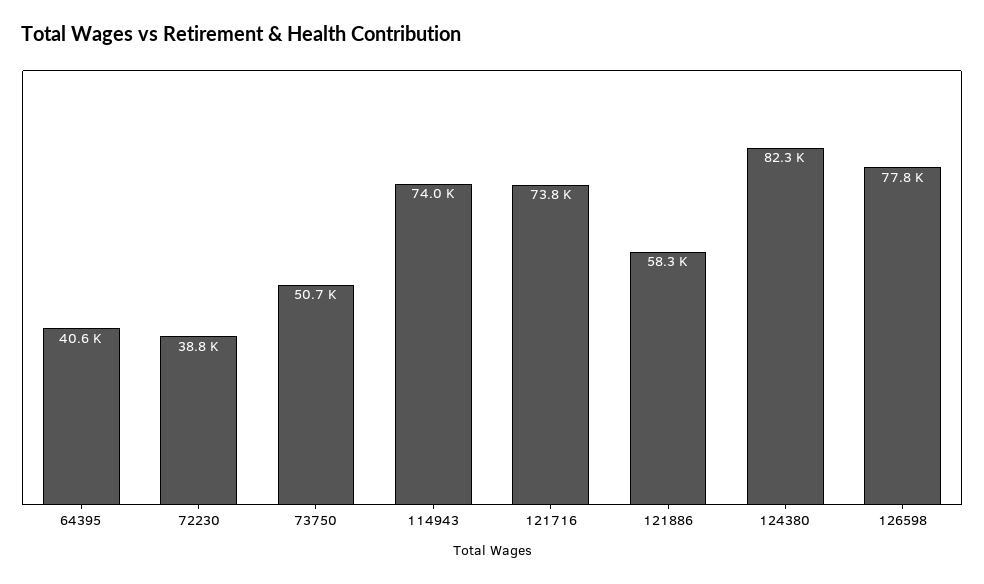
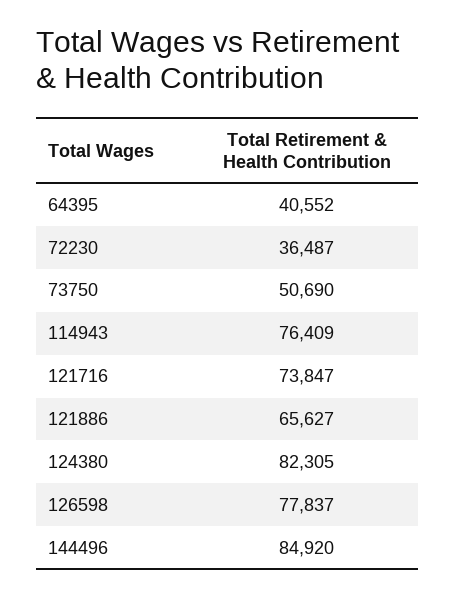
72230: 38800 -> 36487
114943: 74000 -> 76409
121886: 58300 -> 65627
144496: none -> 84920

